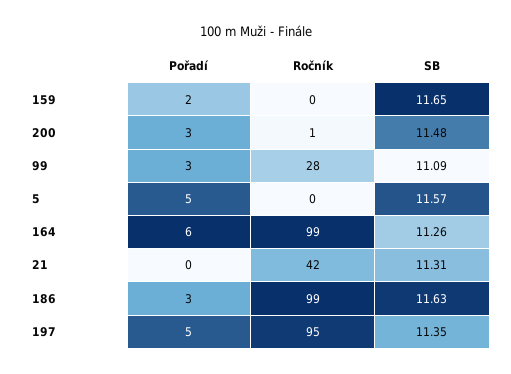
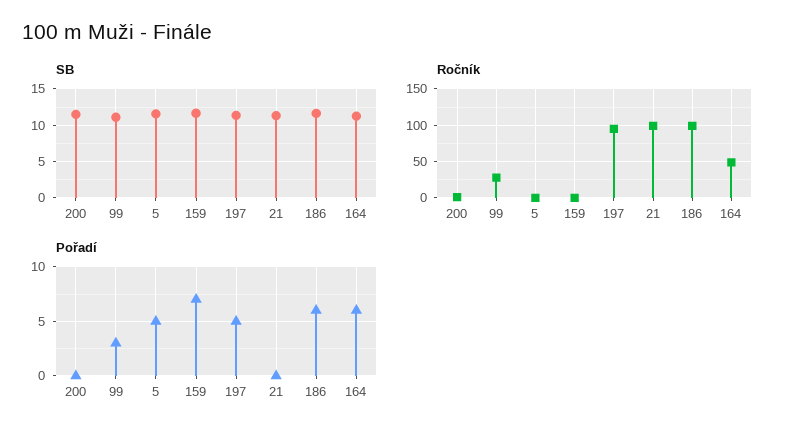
Pořadí, 159: 2 -> 7
Pořadí, 200: 3 -> 0
Ročník, 164: 99 -> 50
Ročník, 21: 42 -> 100
Pořadí, 186: 3 -> 6

